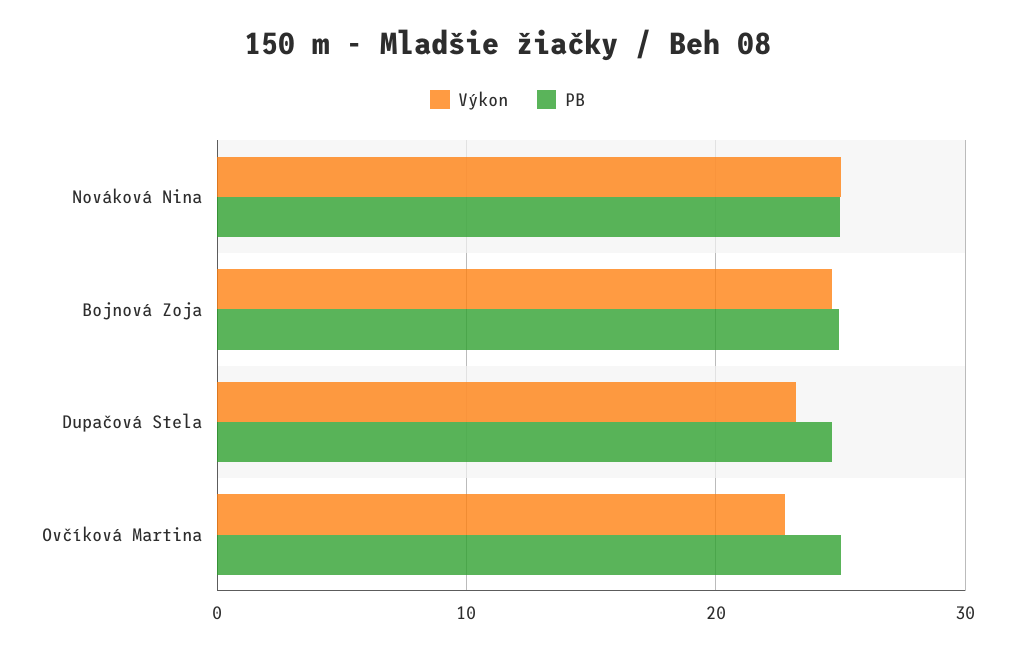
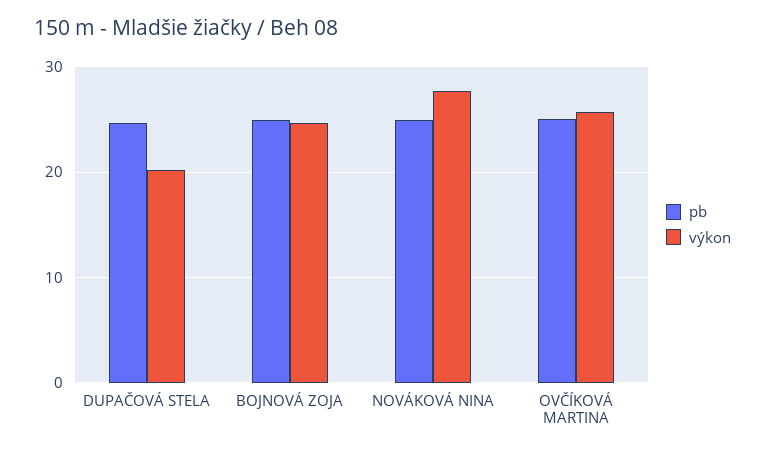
Výkon, Nováková Nina: 25 -> 28
Výkon, Dupačová Stela: 23 -> 20
Výkon, Ovčíková Martina: 23 -> 26

